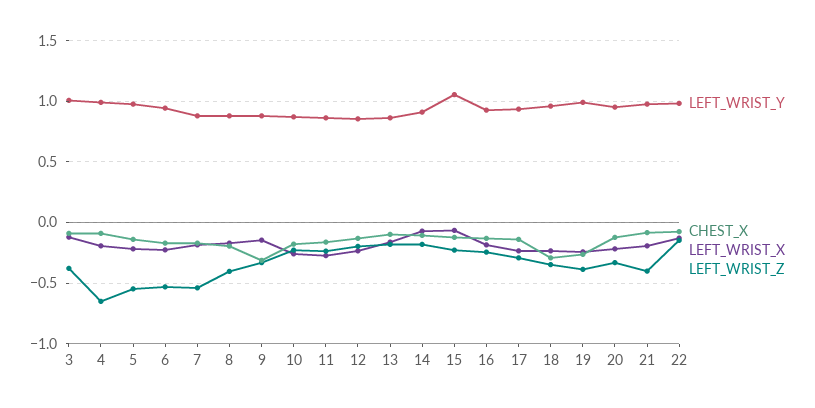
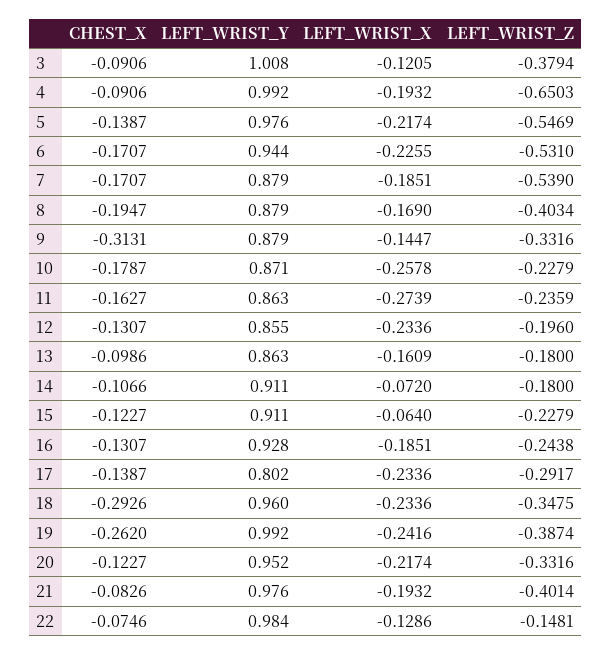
LEFT_WRIST_Y, 15: 1.05 -> 0.911
LEFT_WRIST_Y, 17: 0.95 -> 0.802

